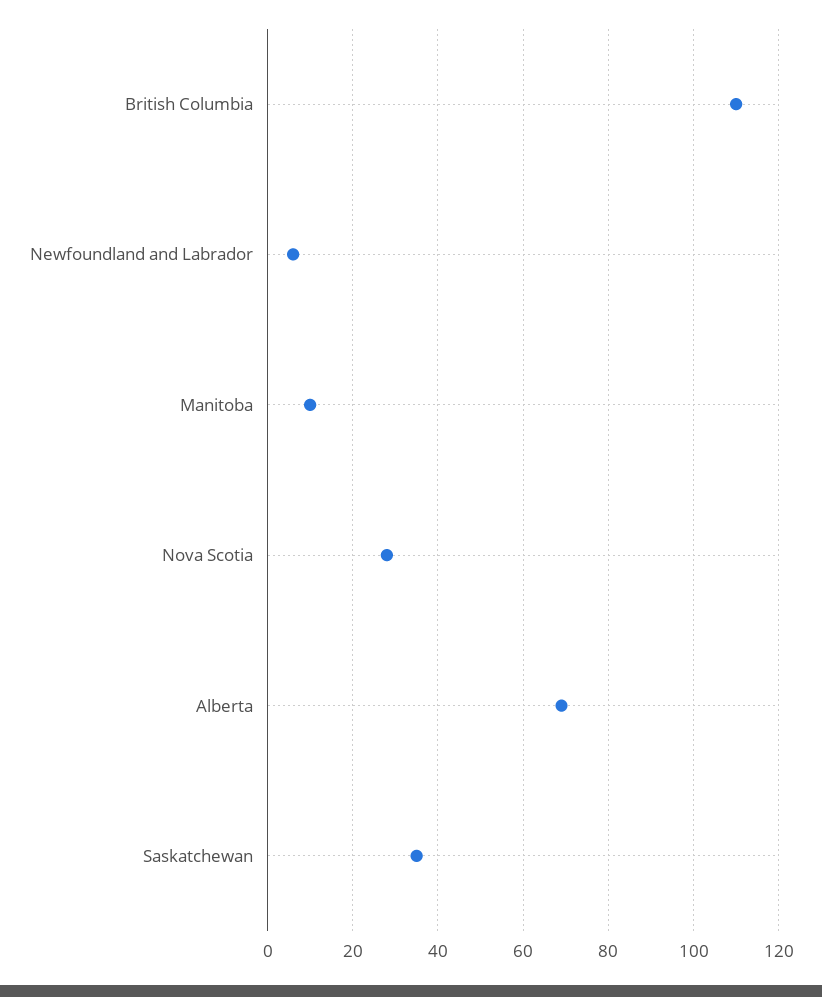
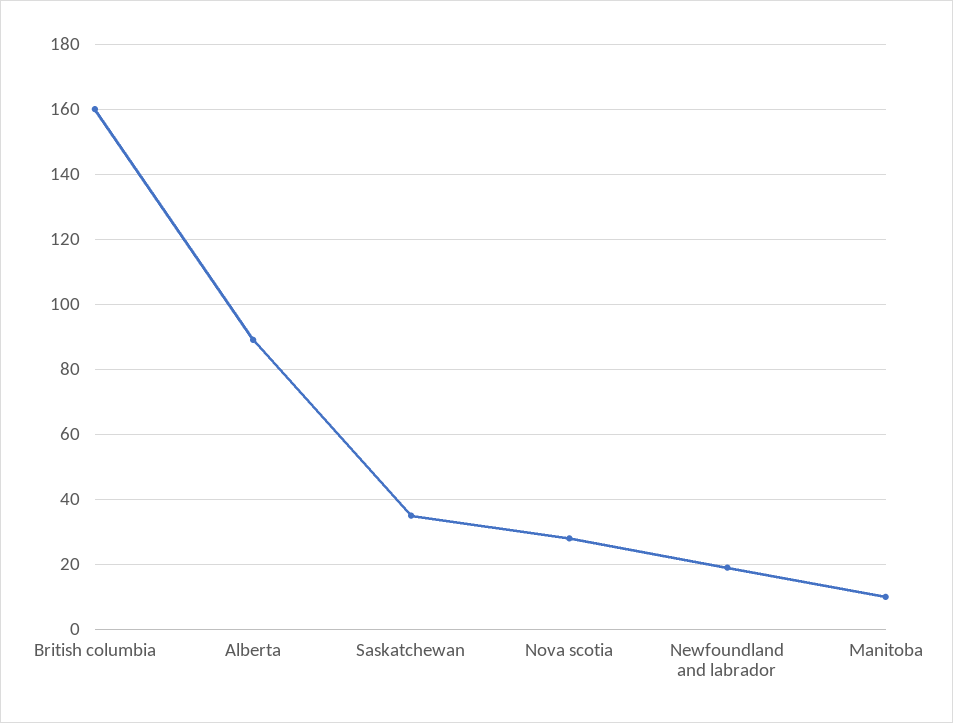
British Columbia: 110 -> 160
Newfoundland and Labrador: 5 -> 20
Alberta: 70 -> 90

